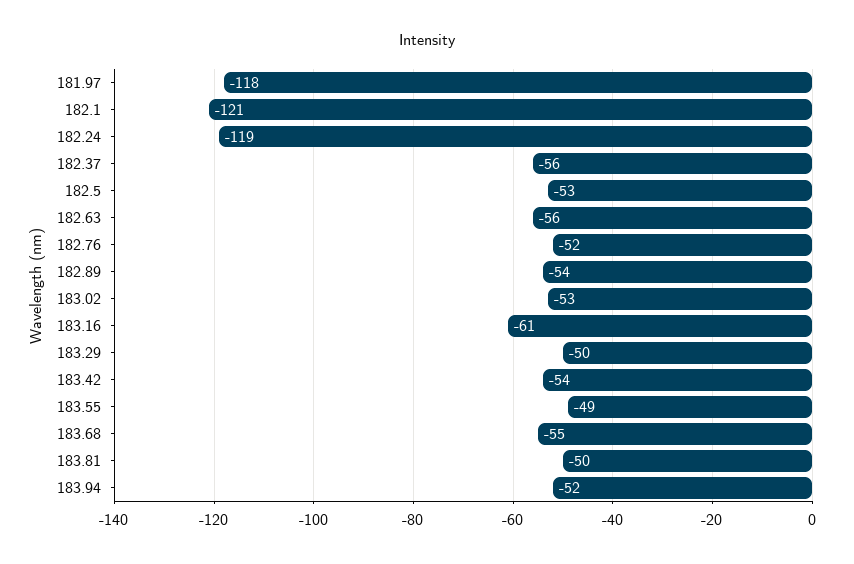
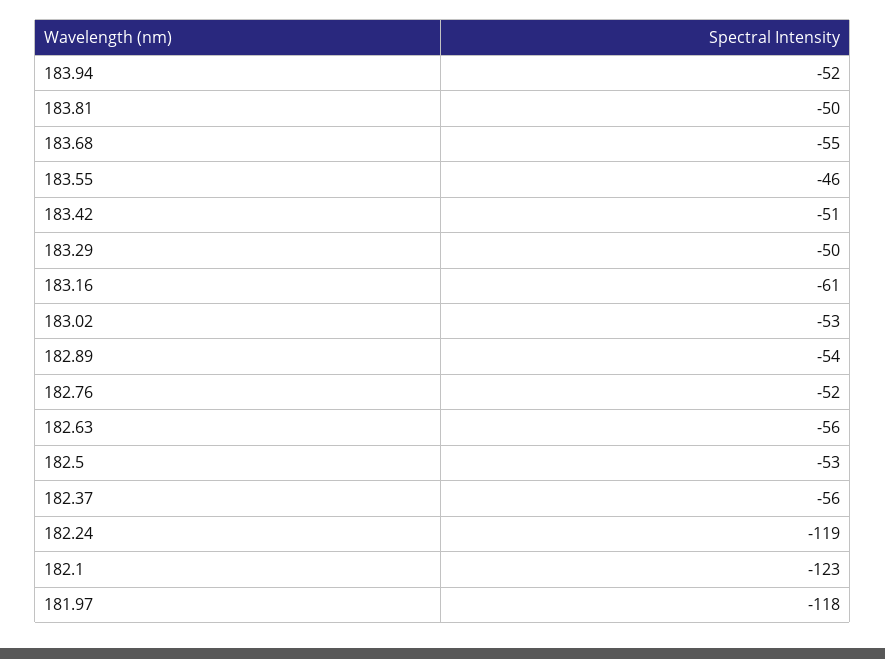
182.1: -121 -> -123
183.42: -54 -> -51
183.55: -49 -> -46

